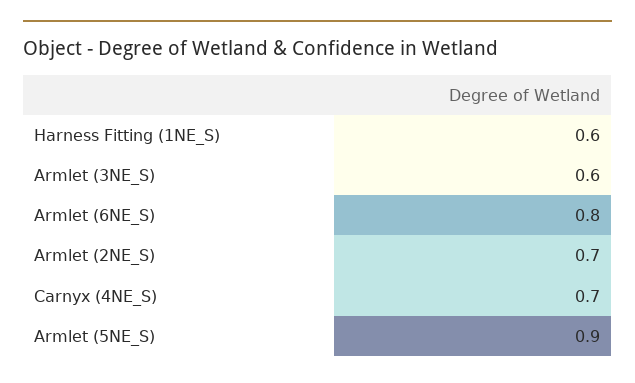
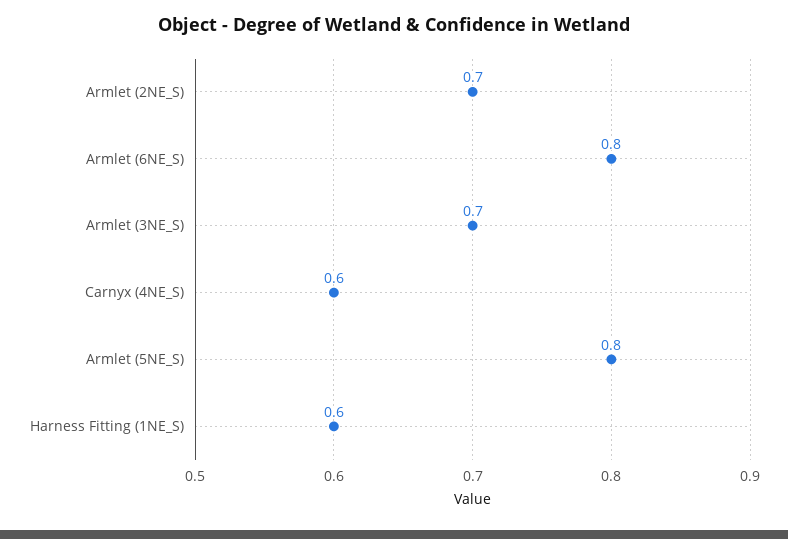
Armlet (3NE_S): 0.6 -> 0.7
Carnyx (4NE_S): 0.7 -> 0.6
Armlet (5NE_S): 0.9 -> 0.8

